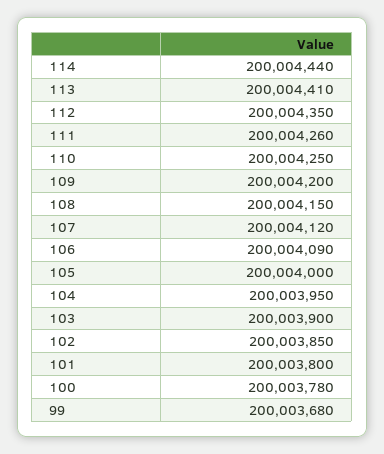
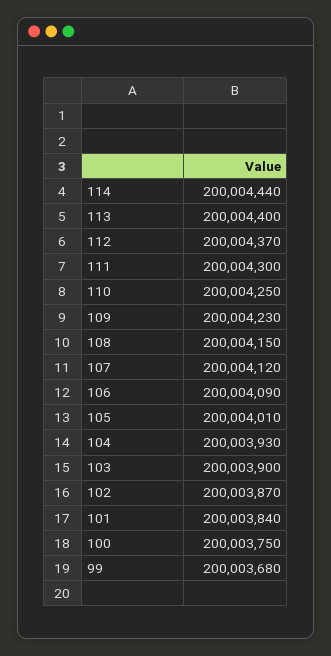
113: 200004410 -> 200004400
112: 200004350 -> 200004370
111: 200004260 -> 200004300
109: 200004200 -> 200004230
105: 200004000 -> 200004010
104: 200003950 -> 200003930
102: 200003850 -> 200003870
101: 200003800 -> 200003840
100: 200003780 -> 200003750

